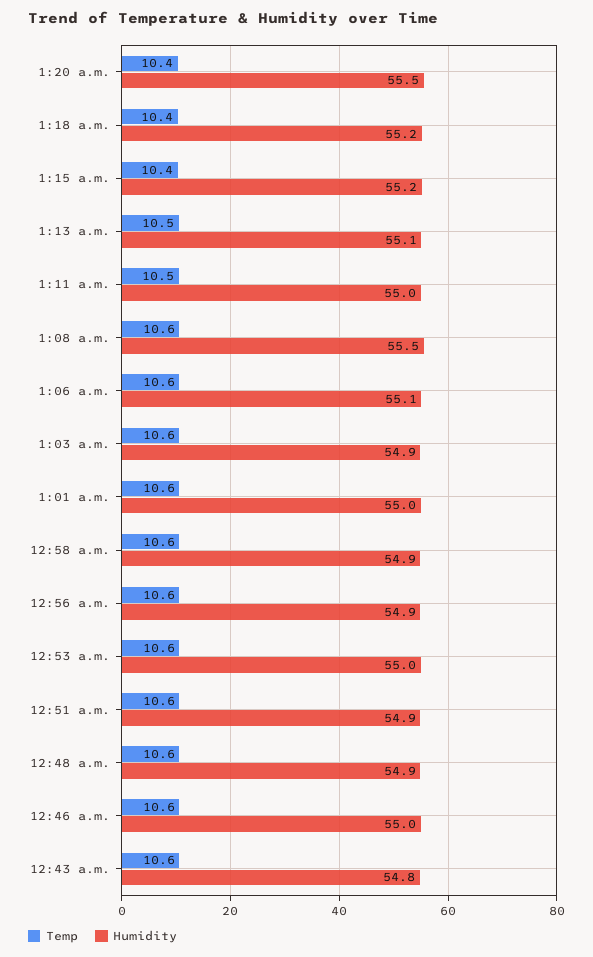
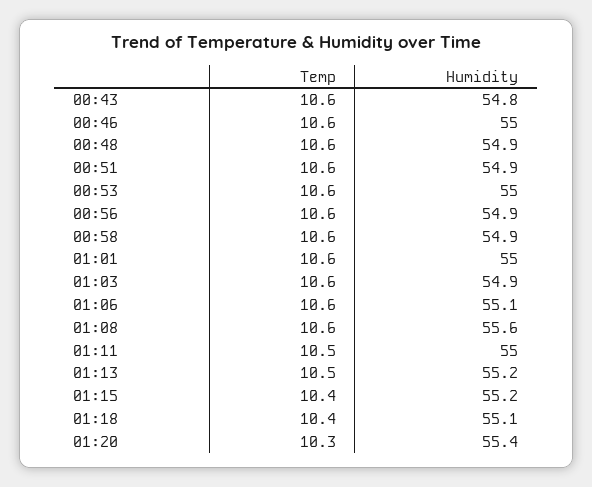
Temp, 1:20 a.m.: 10.4 -> 10.3
Humidity, 1:20 a.m.: 55.5 -> 55.4
Humidity, 1:18 a.m.: 55.2 -> 55.1
Humidity, 1:13 a.m.: 55.1 -> 55.2
Humidity, 1:08 a.m.: 55.5 -> 55.6

